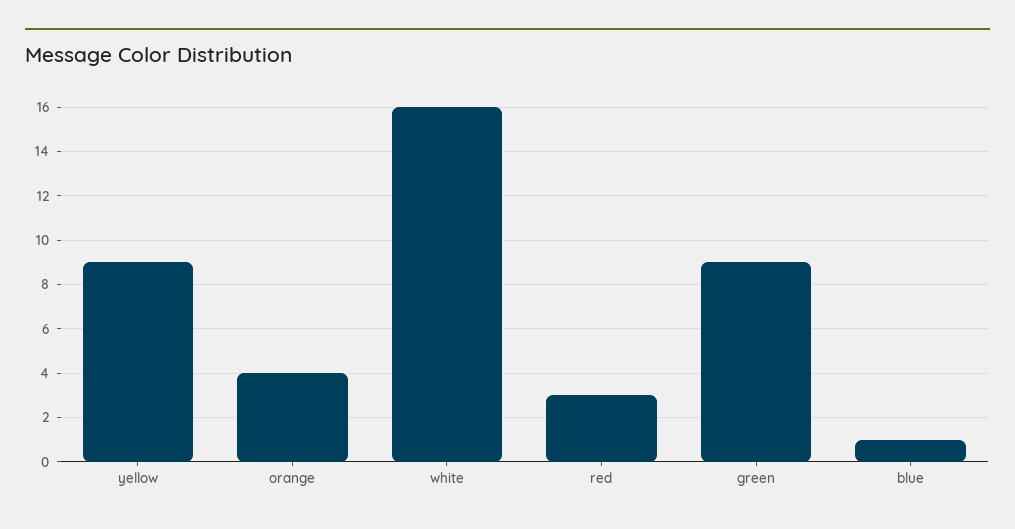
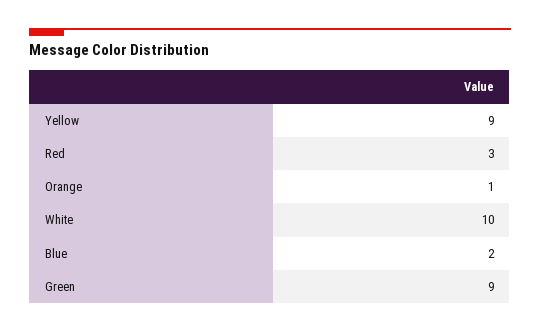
orange: 4 -> 1
white: 16 -> 10
blue: 1 -> 2

